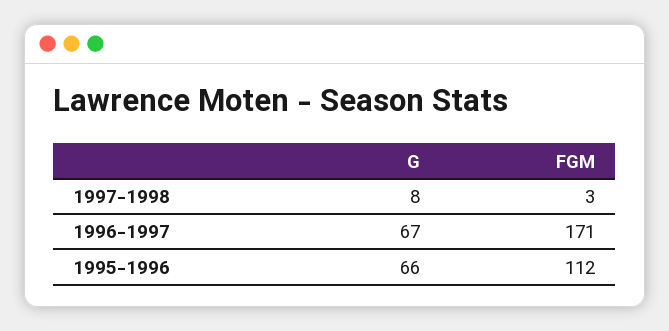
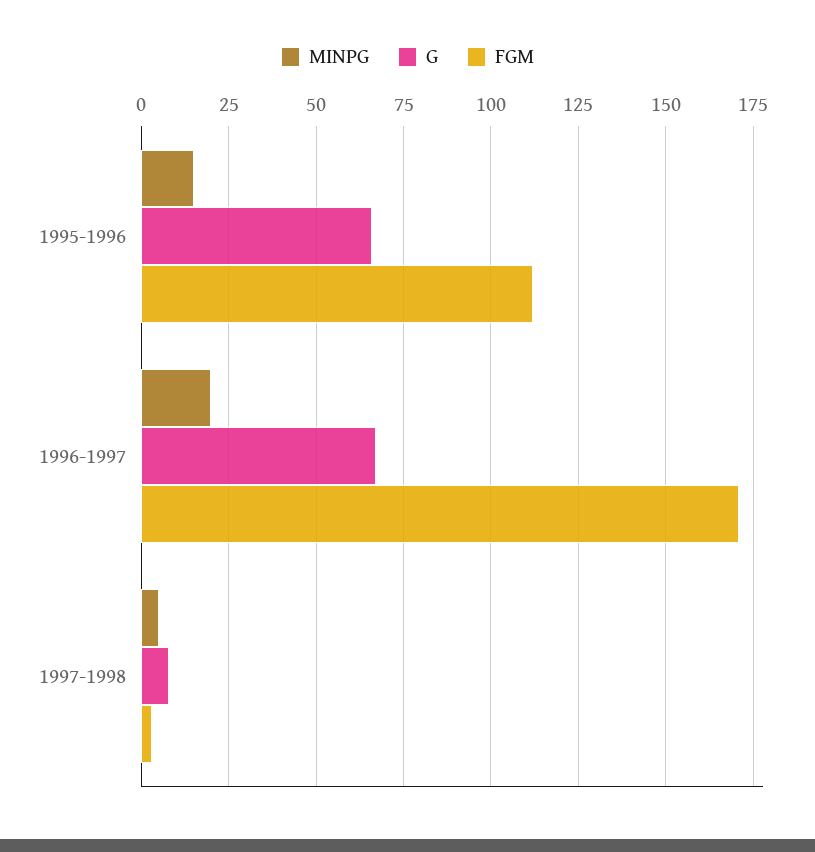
MINPG, 1995-1996: none -> 15
MINPG, 1996-1997: none -> 20
MINPG, 1997-1998: none -> 5

